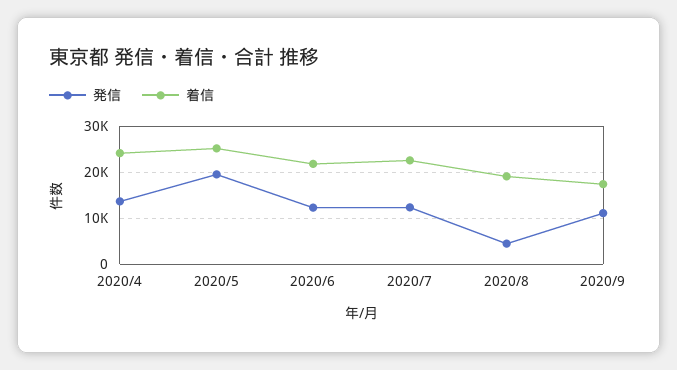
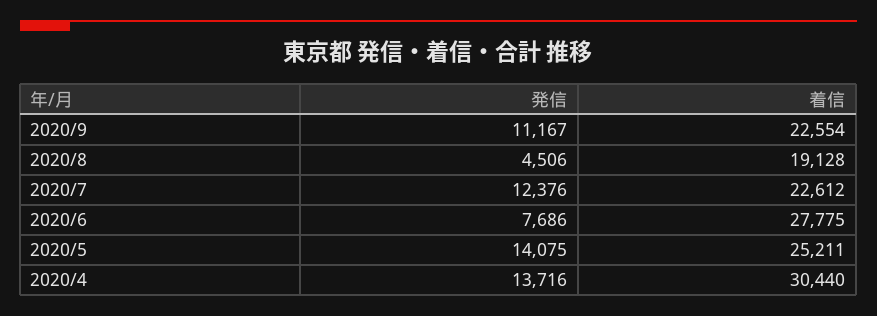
着信, 2020/4: 24000 -> 30440
発信, 2020/5: 20000 -> 14075
発信, 2020/6: 12000 -> 7686
着信, 2020/6: 22000 -> 27775
着信, 2020/9: 18000 -> 22554

